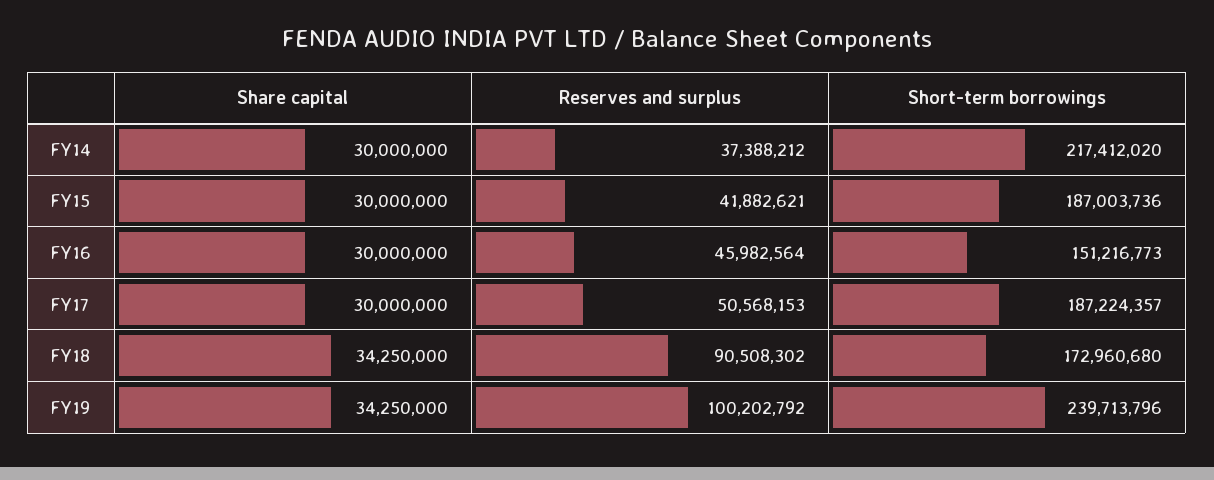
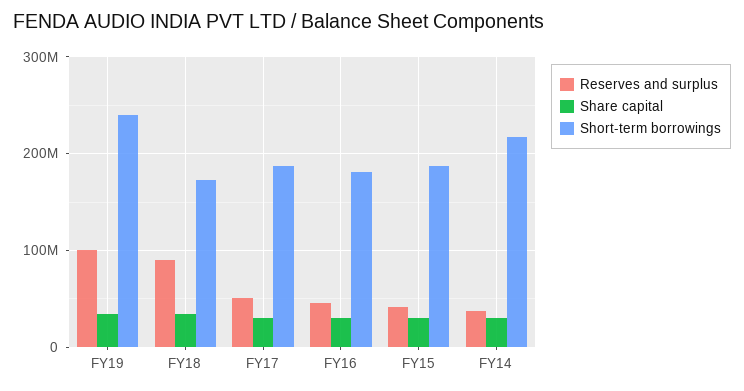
Short-term borrowings, FY16: 151216773 -> 180000000

